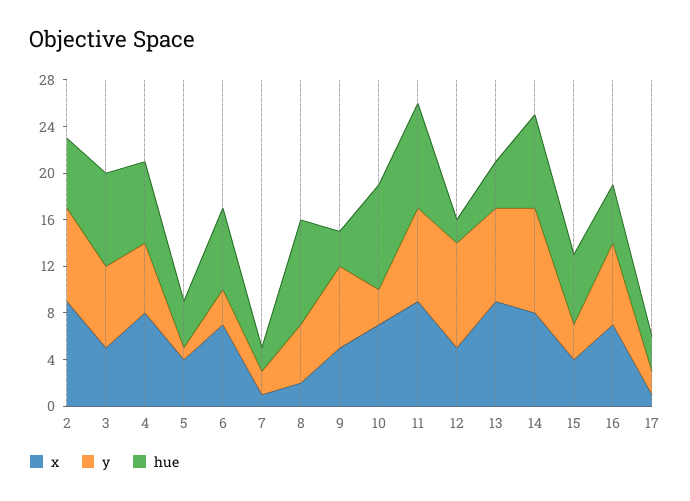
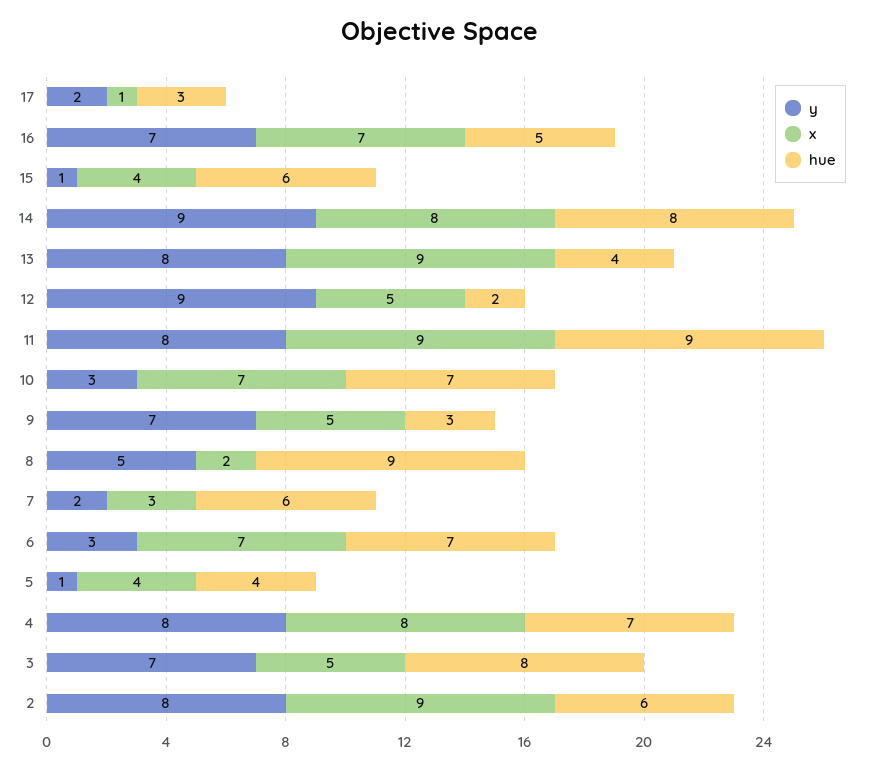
y, 4: 6 -> 8
x, 7: 1 -> 3
hue, 7: 2 -> 6
hue, 10: 9 -> 7
y, 15: 3 -> 1

